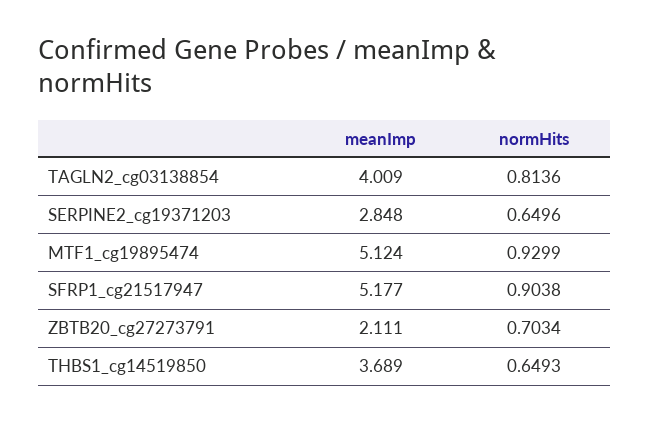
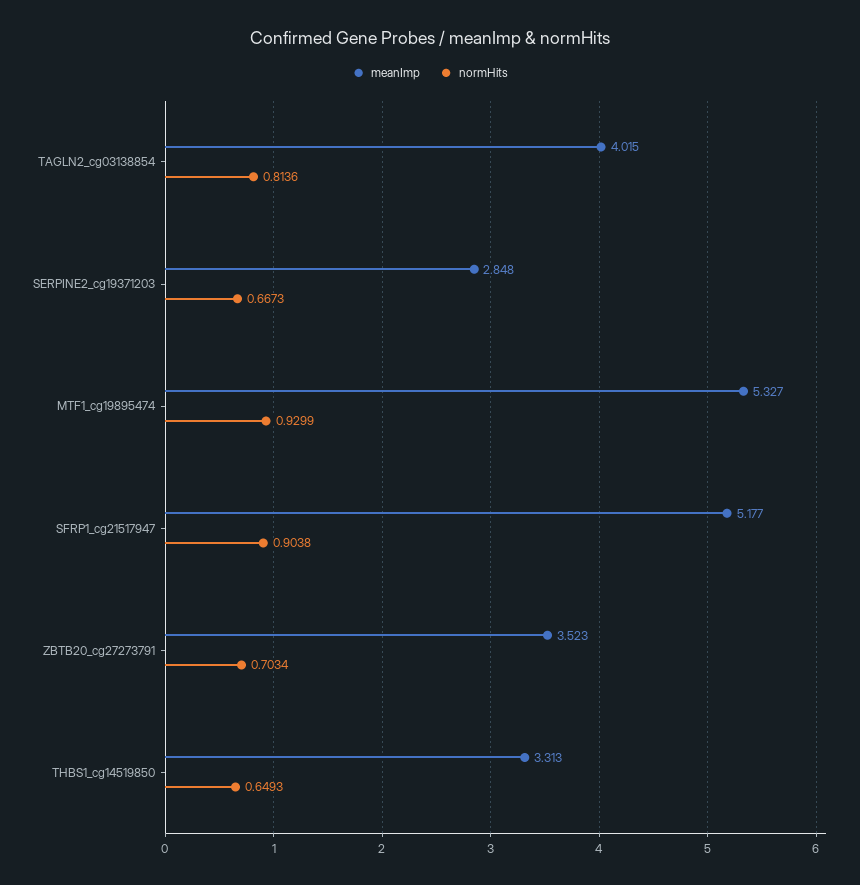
meanImp, TAGLN2_cg03138854: 4.009 -> 4.015
normHits, SERPINE2_cg19371203: 0.6496 -> 0.6673
meanImp, MTF1_cg19895474: 5.124 -> 5.327
meanImp, ZBTB20_cg27273791: 2.111 -> 3.523
meanImp, THBS1_cg14519850: 3.689 -> 3.313

